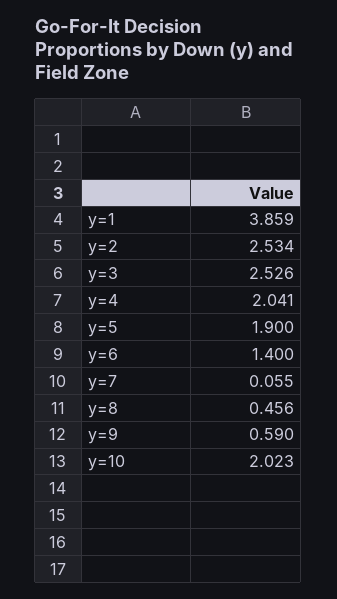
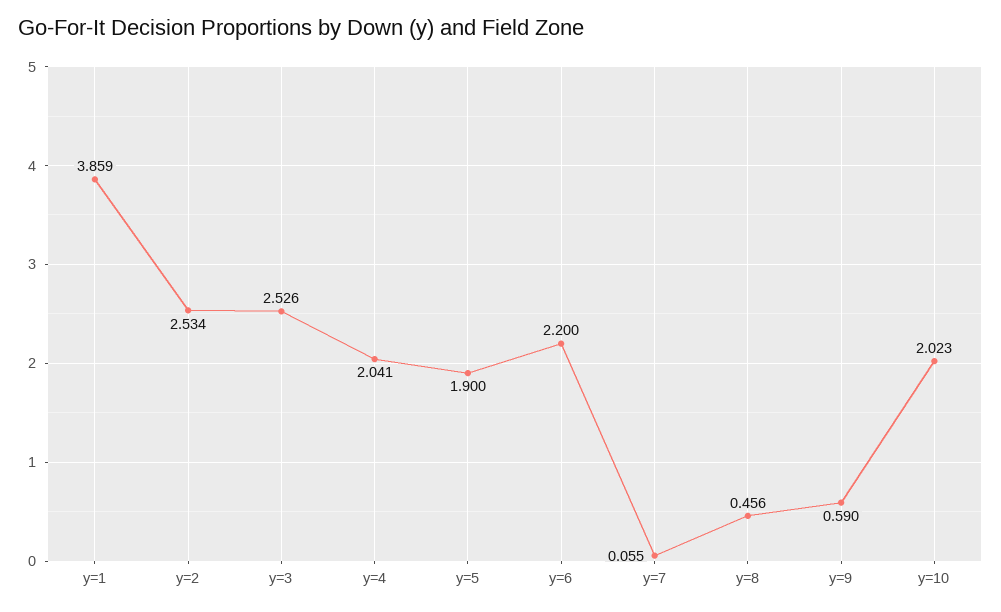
y=6: 1.4 -> 2.2

